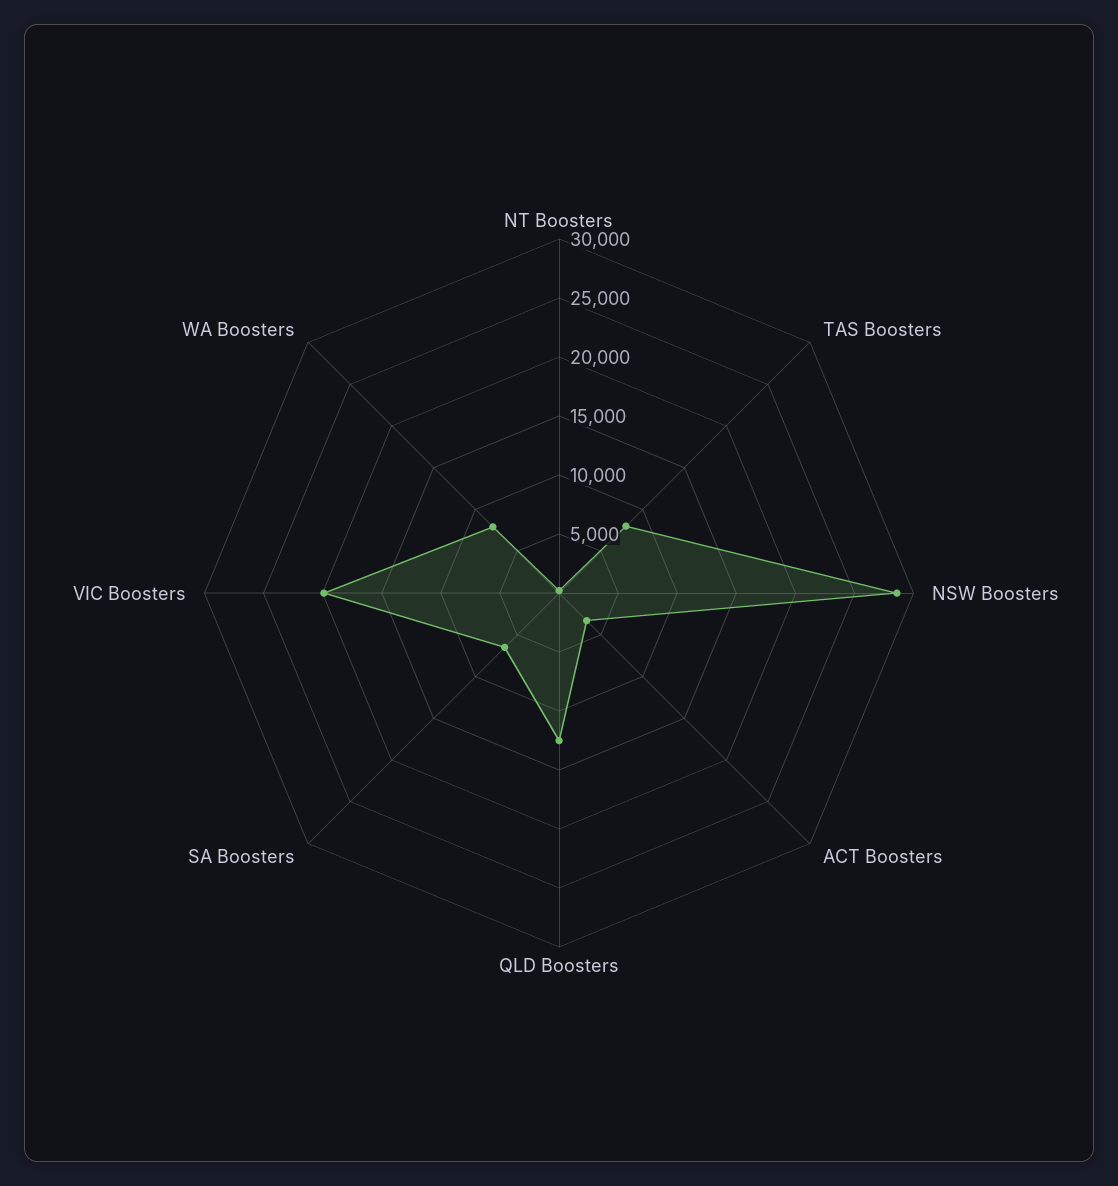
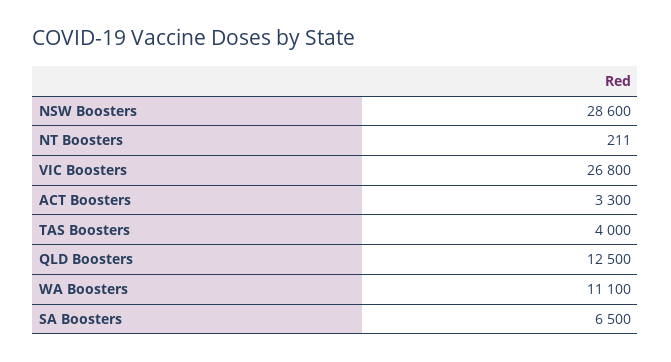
TAS Boosters: 8000 -> 4000
VIC Boosters: 20000 -> 26800
WA Boosters: 8000 -> 11100

